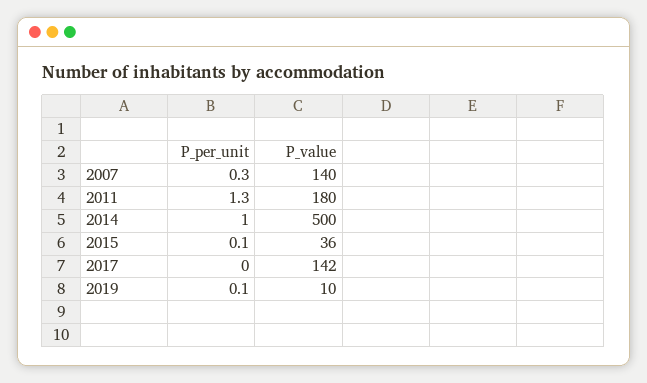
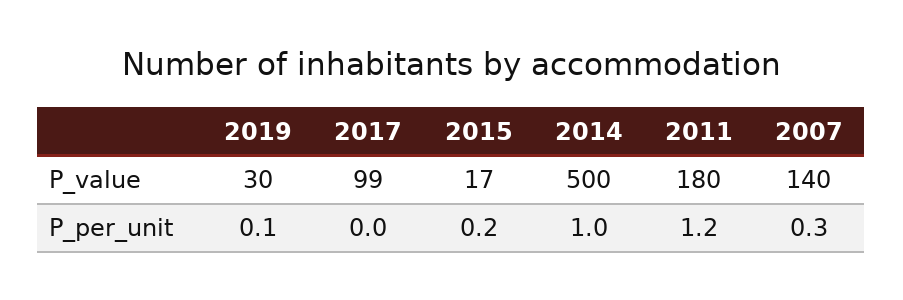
P_per_unit, 2011: 1.3 -> 1.2
P_per_unit, 2015: 0.1 -> 0.2
P_value, 2015: 36 -> 17
P_value, 2017: 142 -> 99
P_value, 2019: 10 -> 30

